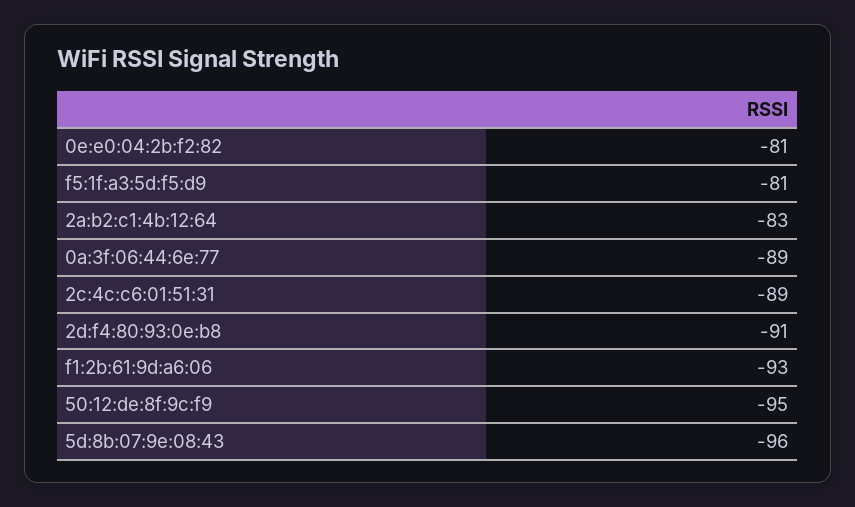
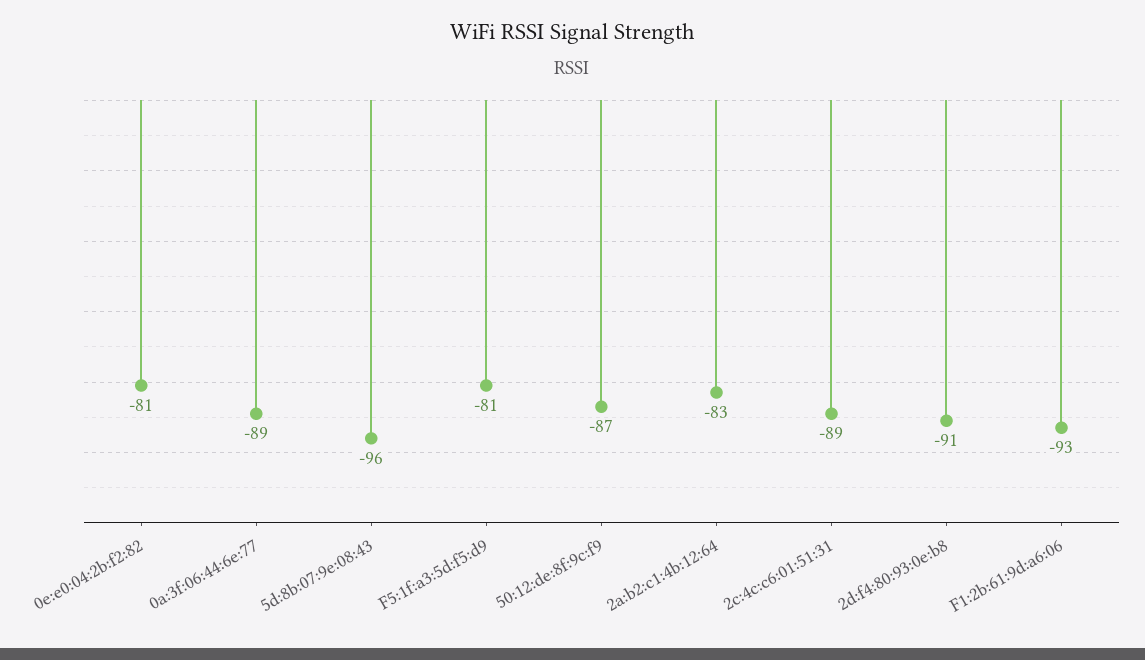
50:12:de:8f:9c:f9: -95 -> -87

